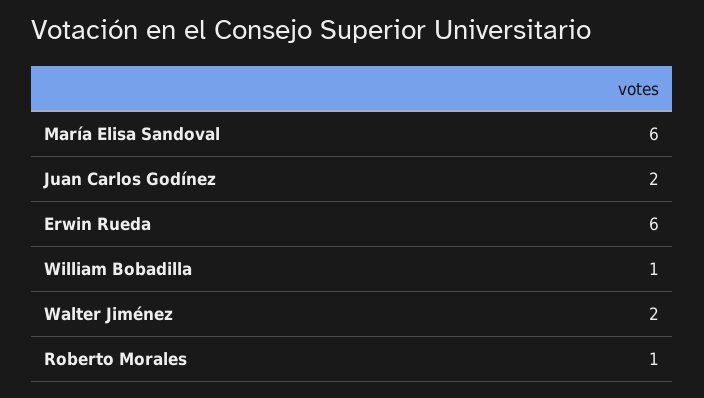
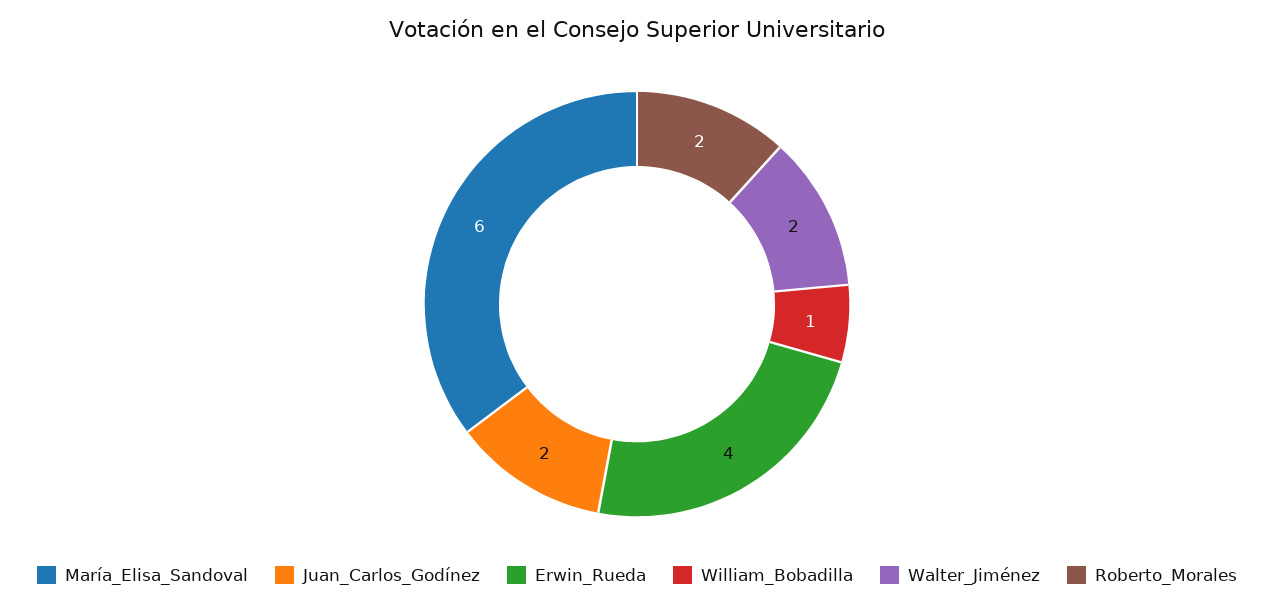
Erwin Rueda: 6 -> 4
Roberto Morales: 1 -> 2

